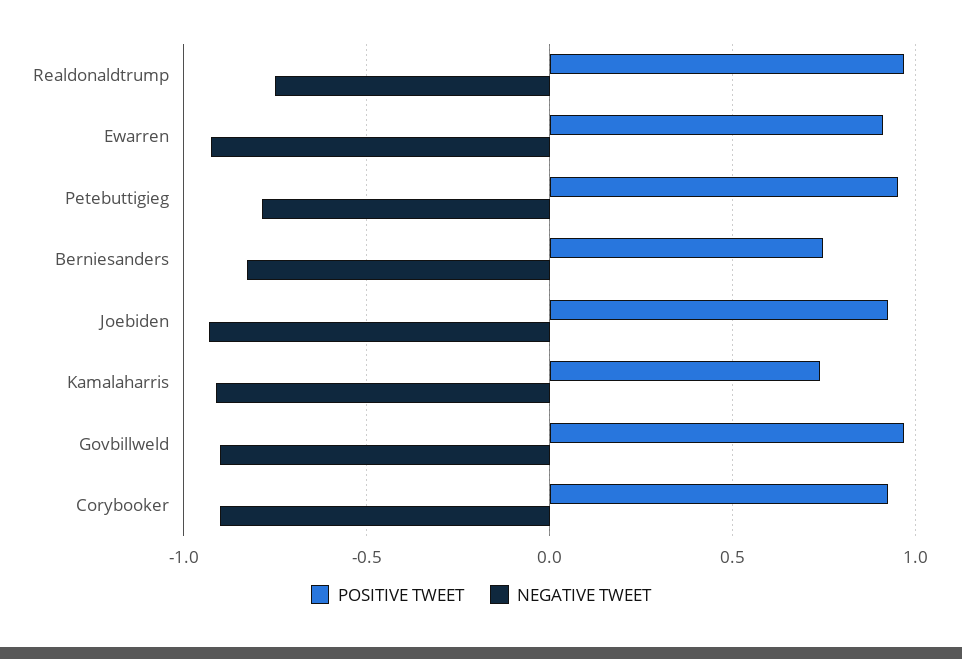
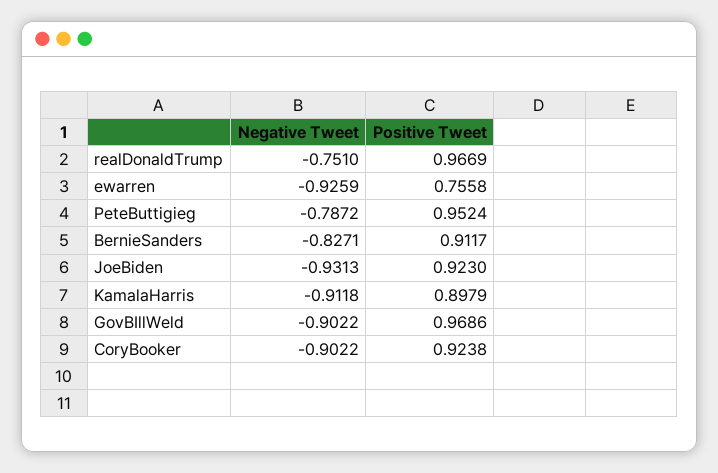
POSITIVE TWEET, Ewarren: 0.9 -> 0.7558
POSITIVE TWEET, Berniesanders: 0.75 -> 0.9117
POSITIVE TWEET, Kamalaharris: 0.75 -> 0.8979

